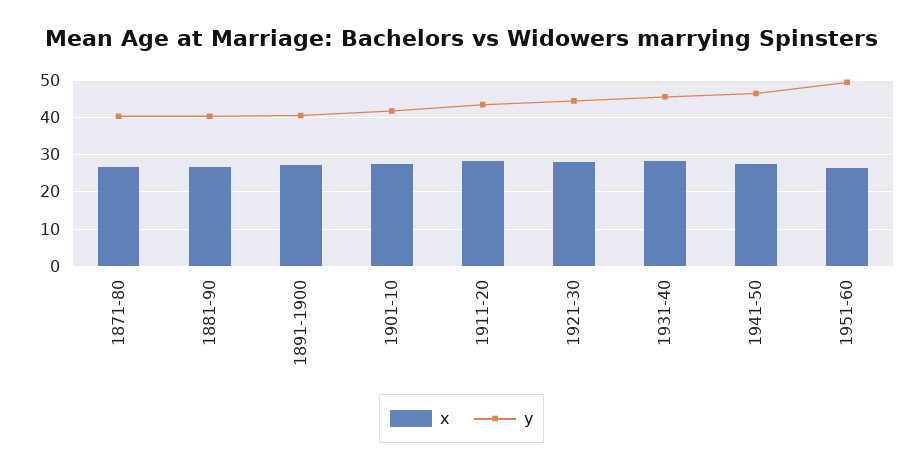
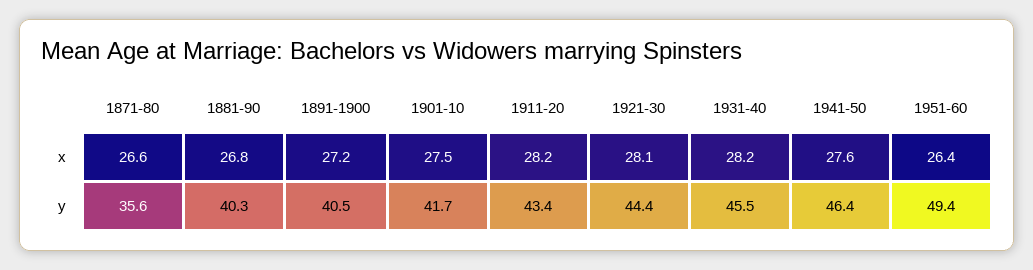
y, 1871-80: 40 -> 35.6

